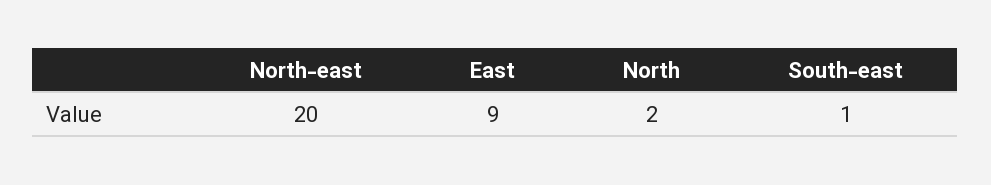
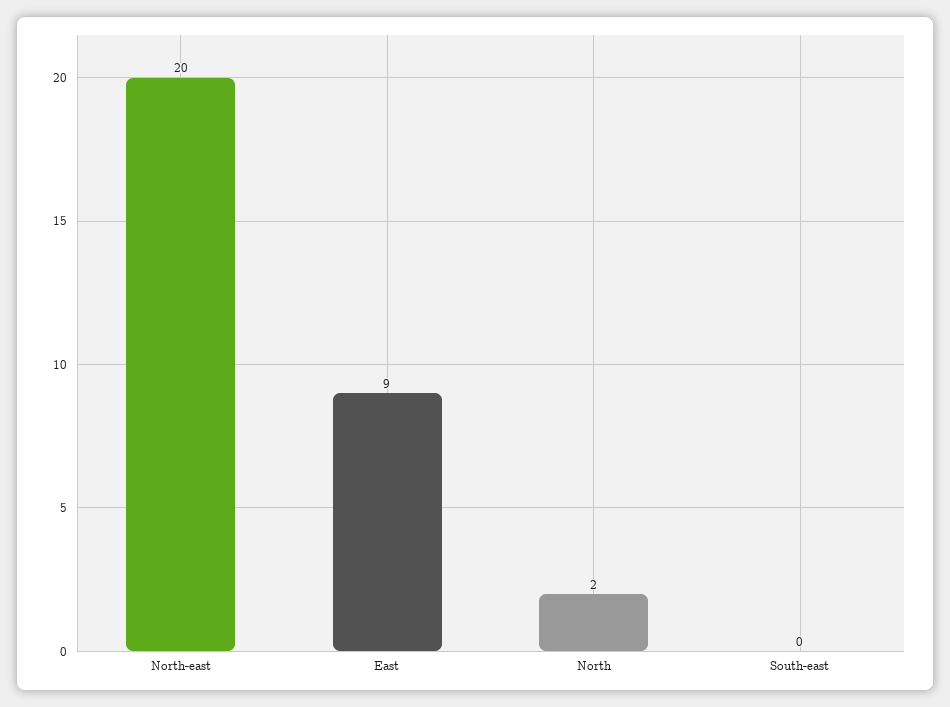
South-east: 1 -> 0

